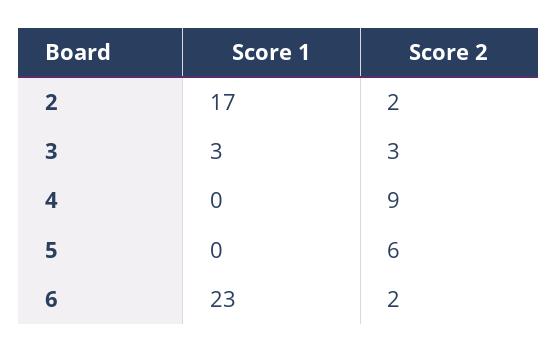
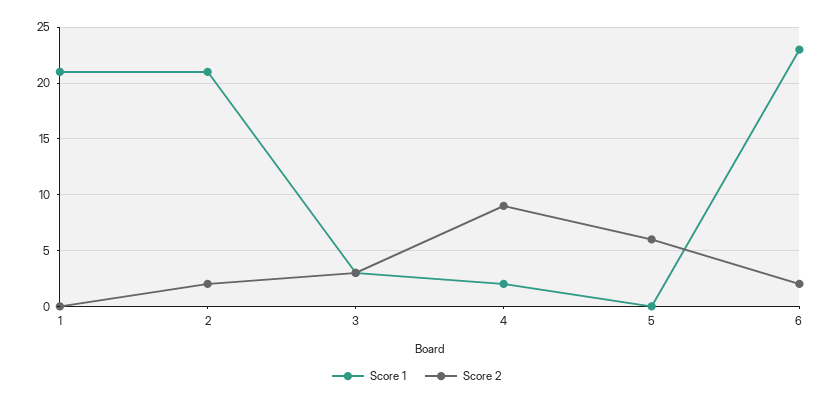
Score 1, 2: 17 -> 21
Score 1, 4: 0 -> 2
Score 1, 1: none -> 21
Score 2, 1: none -> 0

